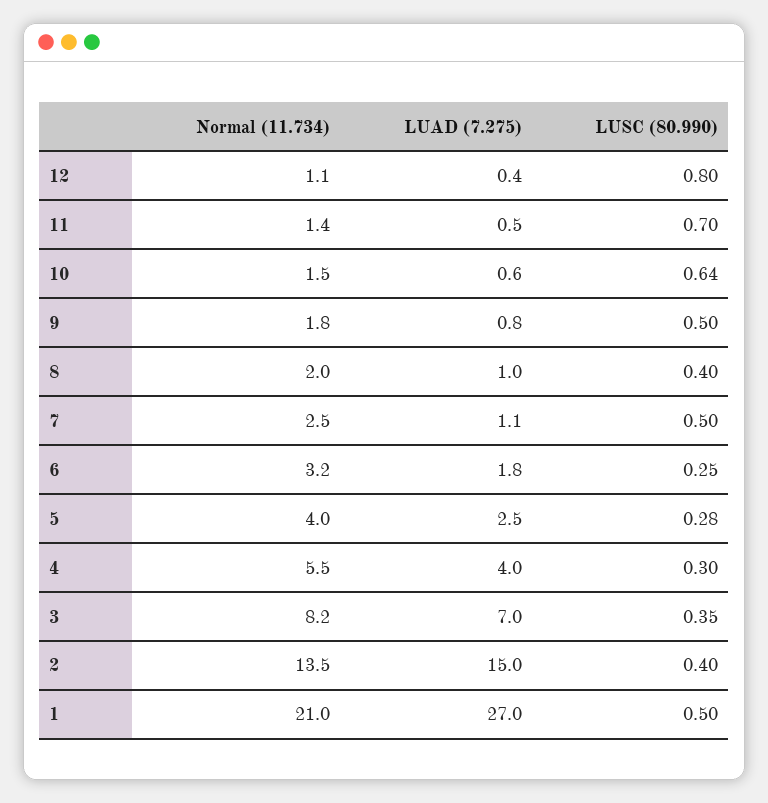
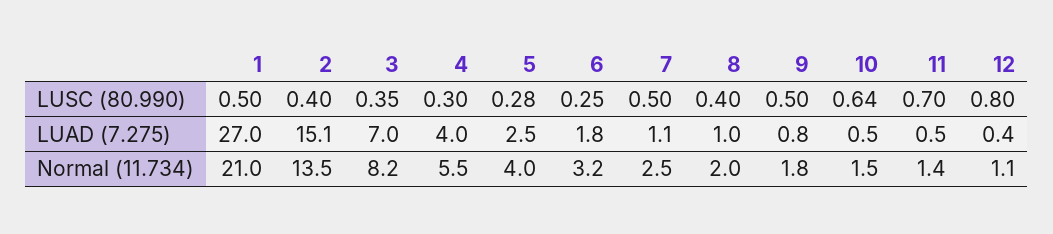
LUAD (7.275), 10: 0.6 -> 0.5
LUAD (7.275), 2: 15 -> 15.1

